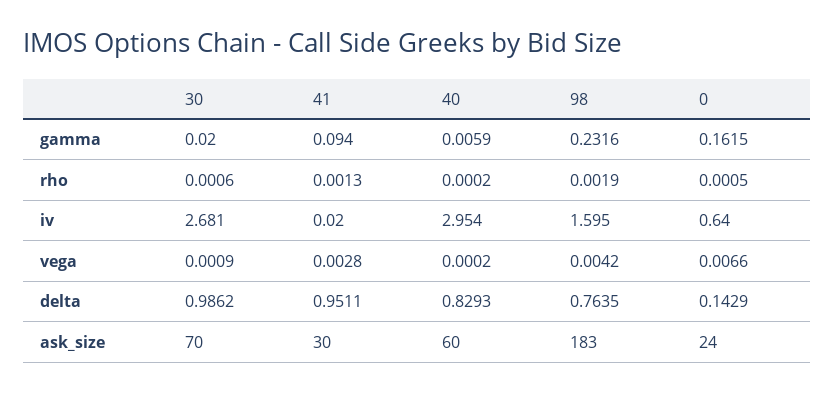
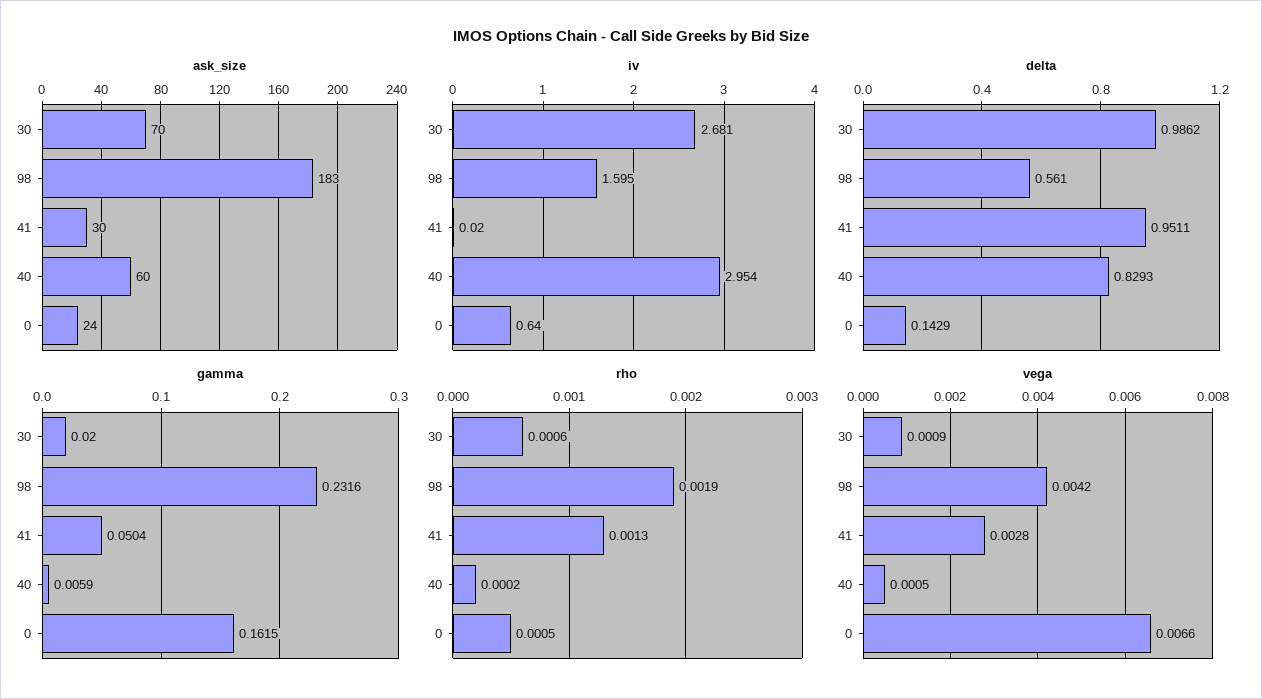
gamma, 41: 0.094 -> 0.0504
vega, 40: 0.0002 -> 0.0005
delta, 98: 0.7635 -> 0.561

